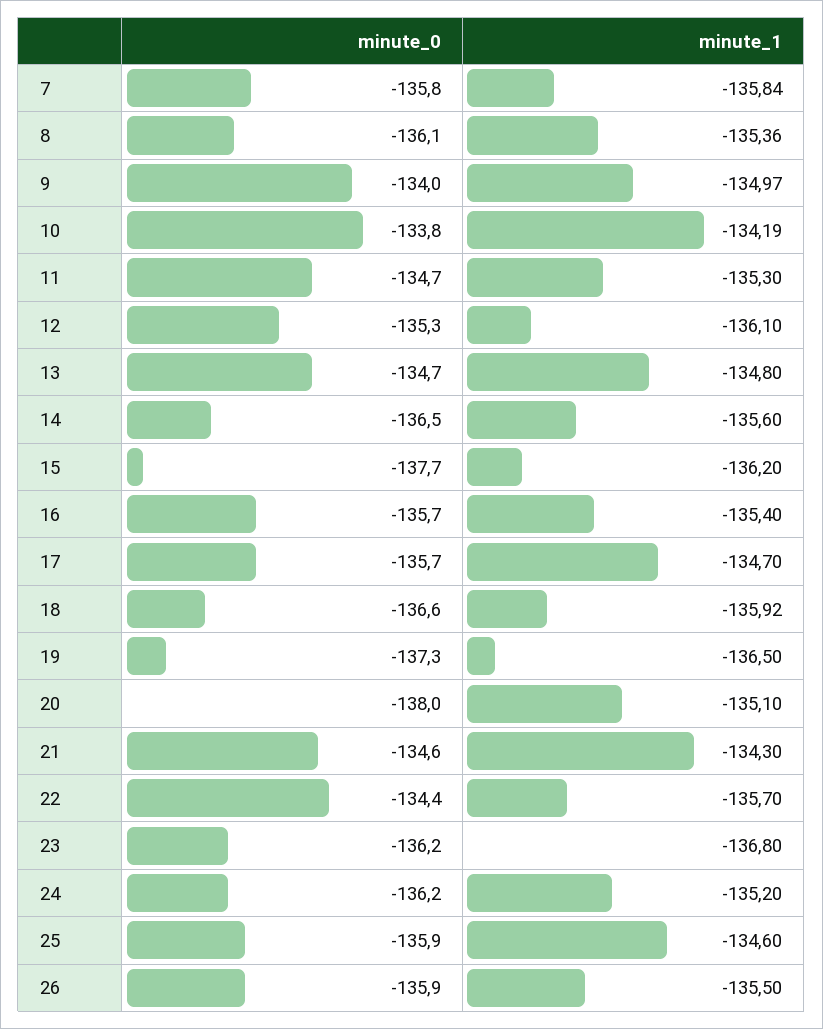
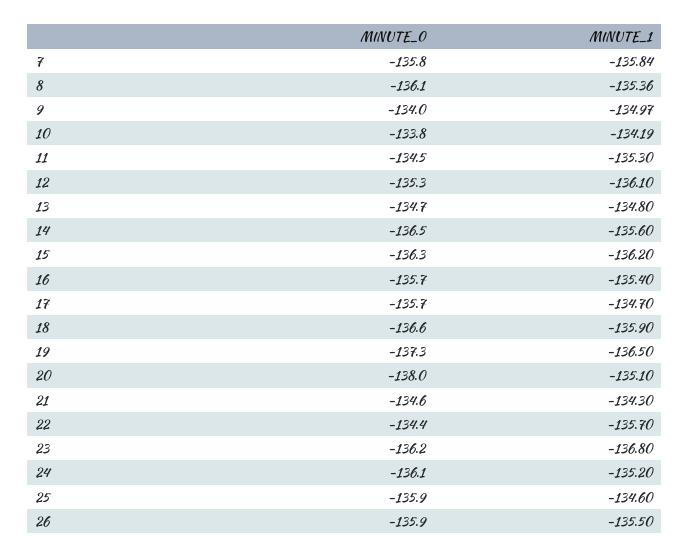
minute_0, 11: -134.7 -> -134.5
minute_0, 15: -137.7 -> -136.3
minute_1, 18: -135.92 -> -135.9
minute_0, 24: -136.2 -> -136.1

